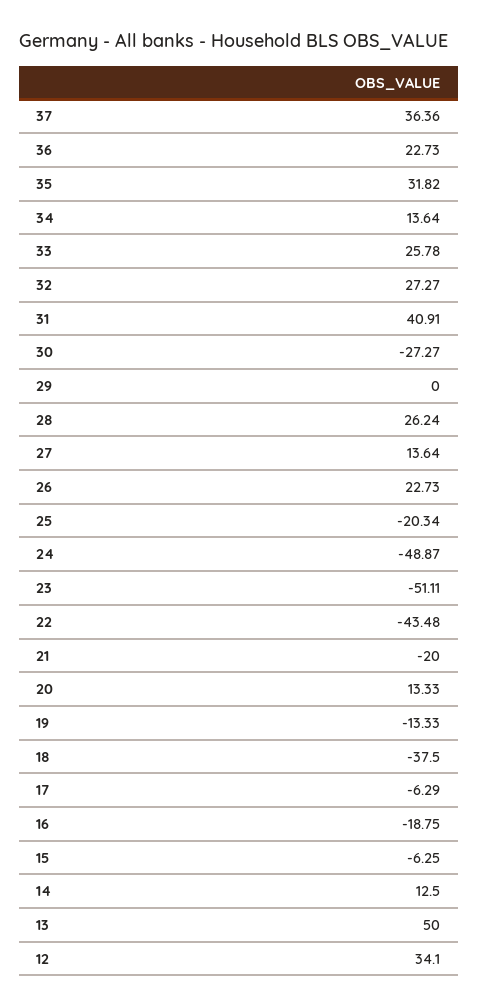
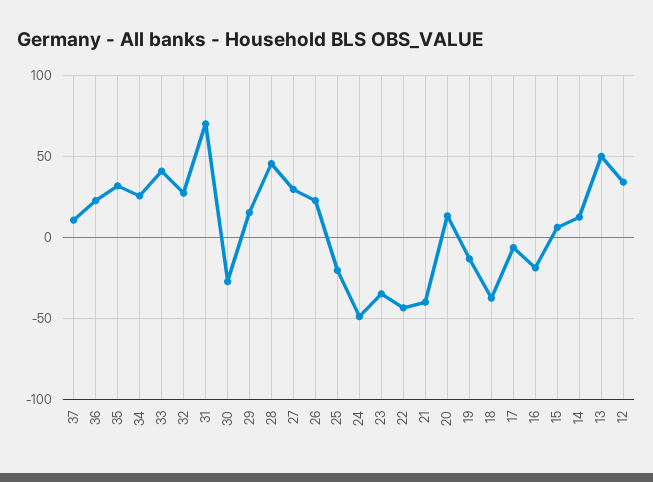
37: 36.36 -> 10
34: 13.64 -> 25
33: 25.78 -> 40
31: 40.91 -> 70
29: 0 -> 15
28: 26.24 -> 45
27: 13.64 -> 30
23: -51.11 -> -35
21: -20 -> -40
15: -6.25 -> 5

